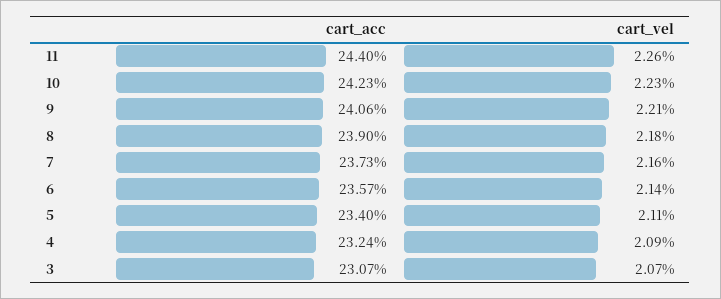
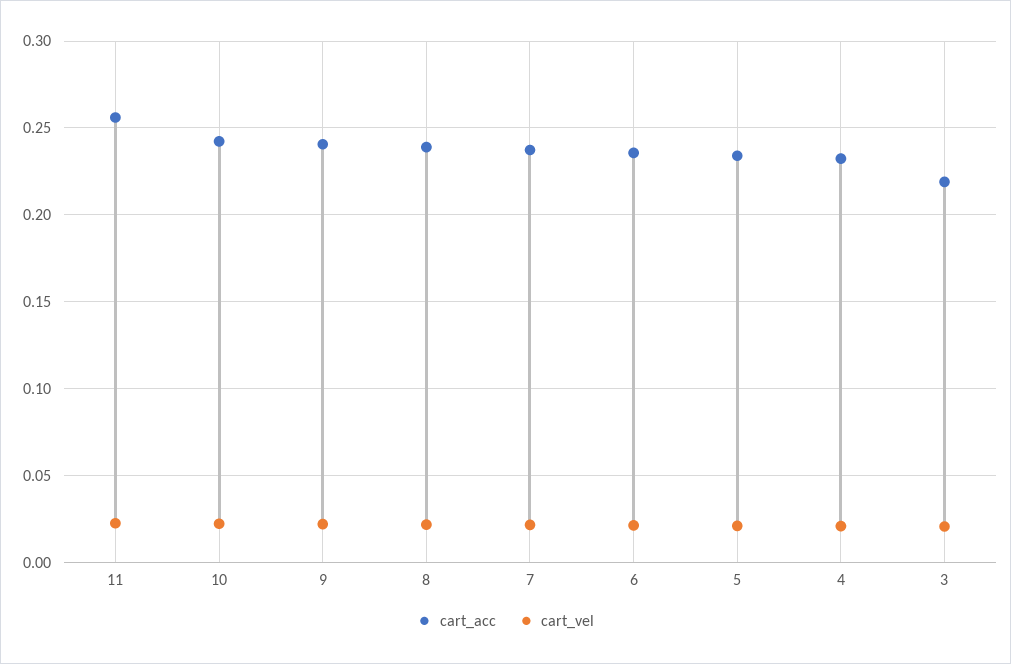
cart_acc, 11: 0.244 -> 0.255
cart_acc, 3: 0.2307 -> 0.22

